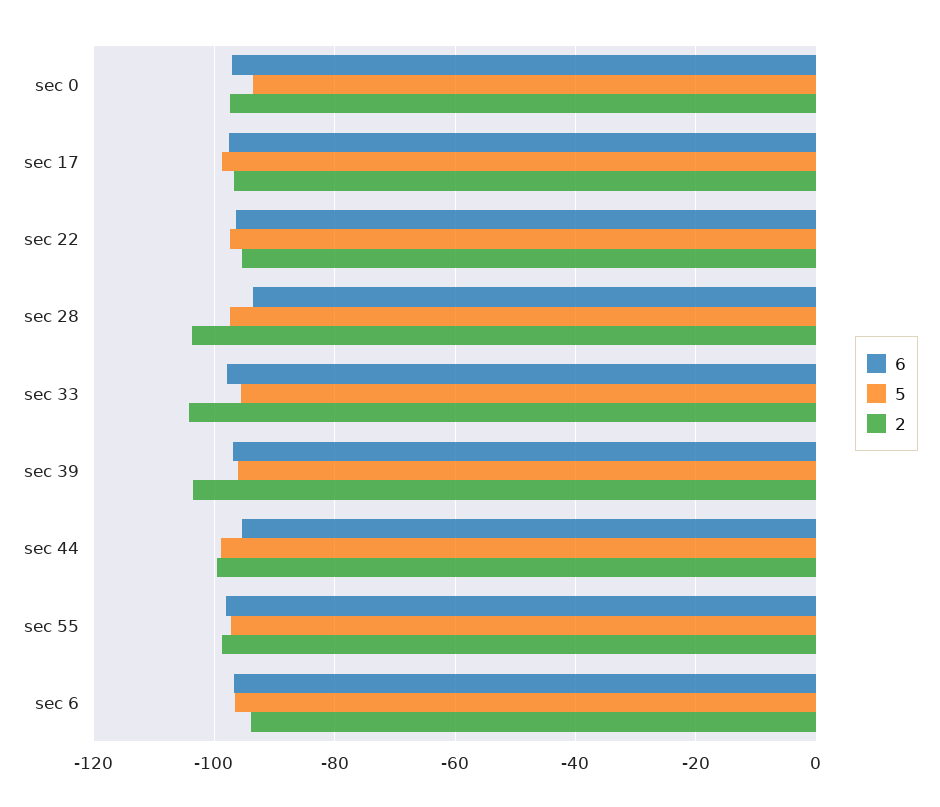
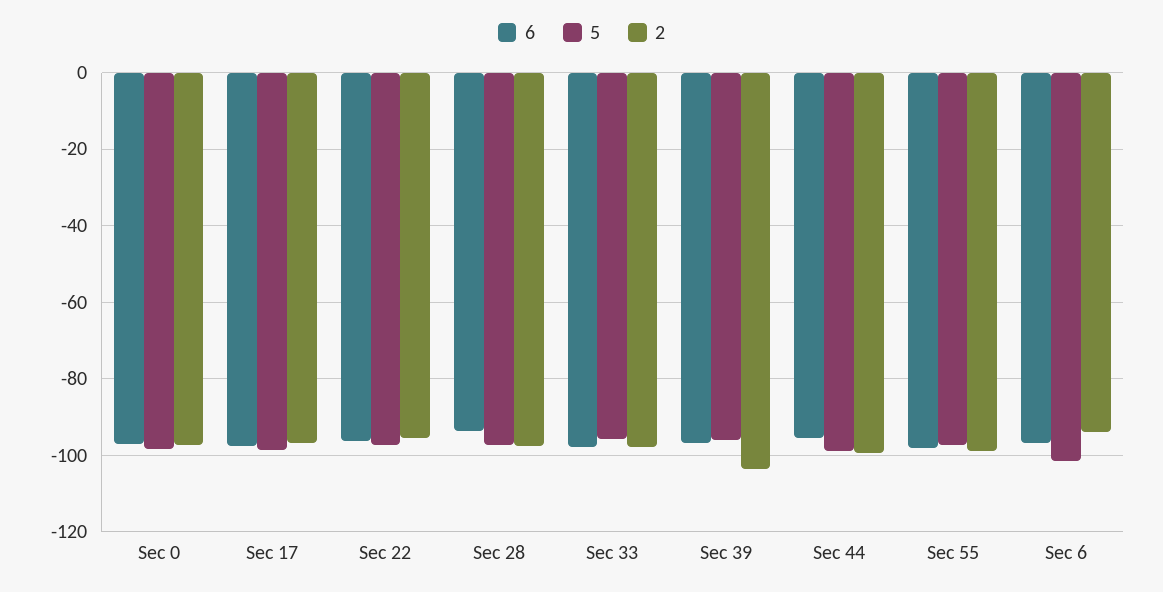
5, sec 0: -94 -> -98
2, sec 28: -104 -> -98
2, sec 33: -104 -> -98
5, sec 6: -96 -> -102

